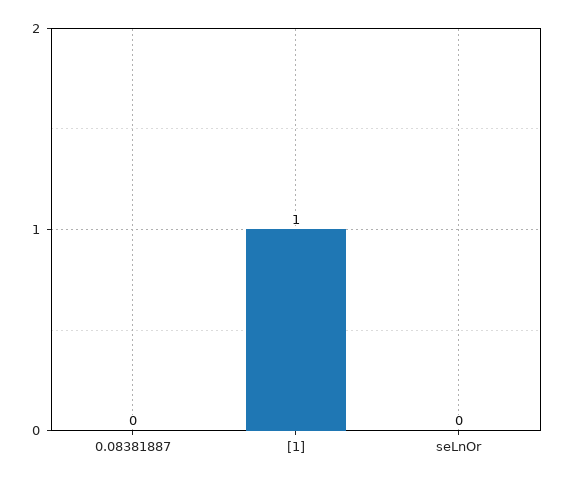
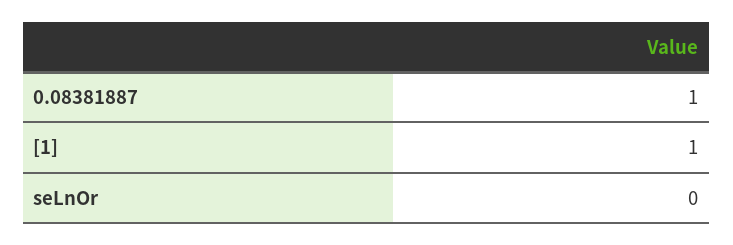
0.08381887: 0 -> 1

